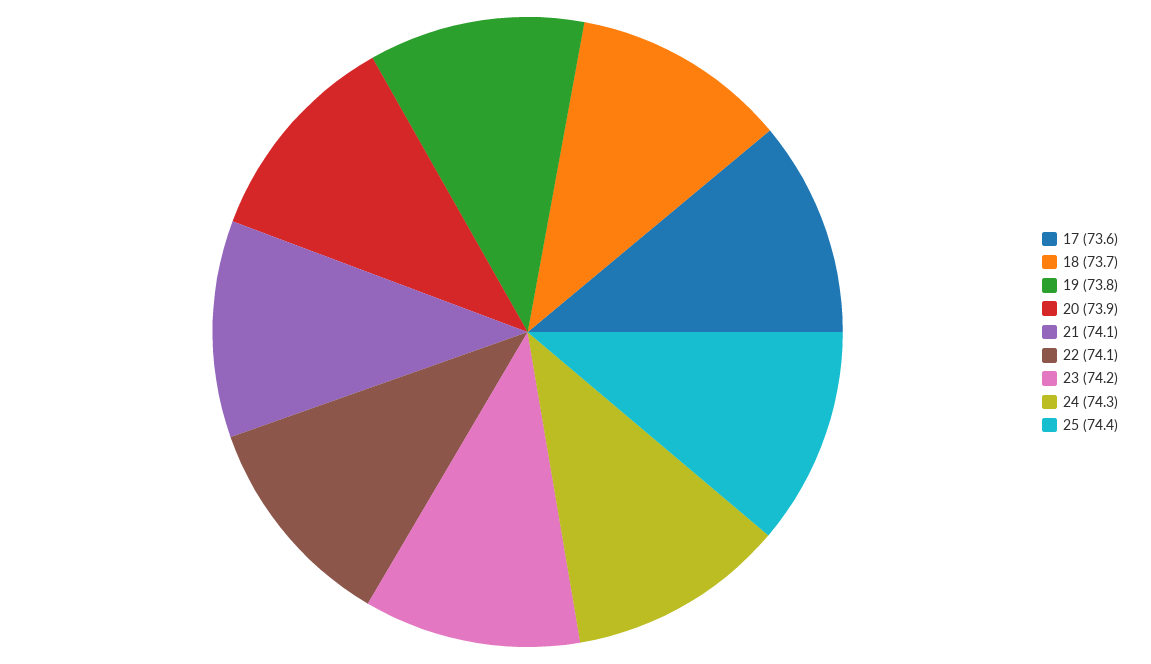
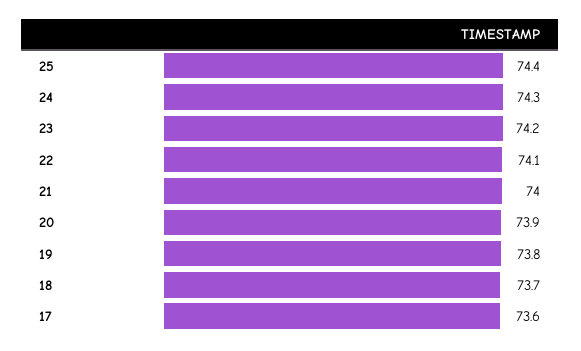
21: 74.1 -> 74

